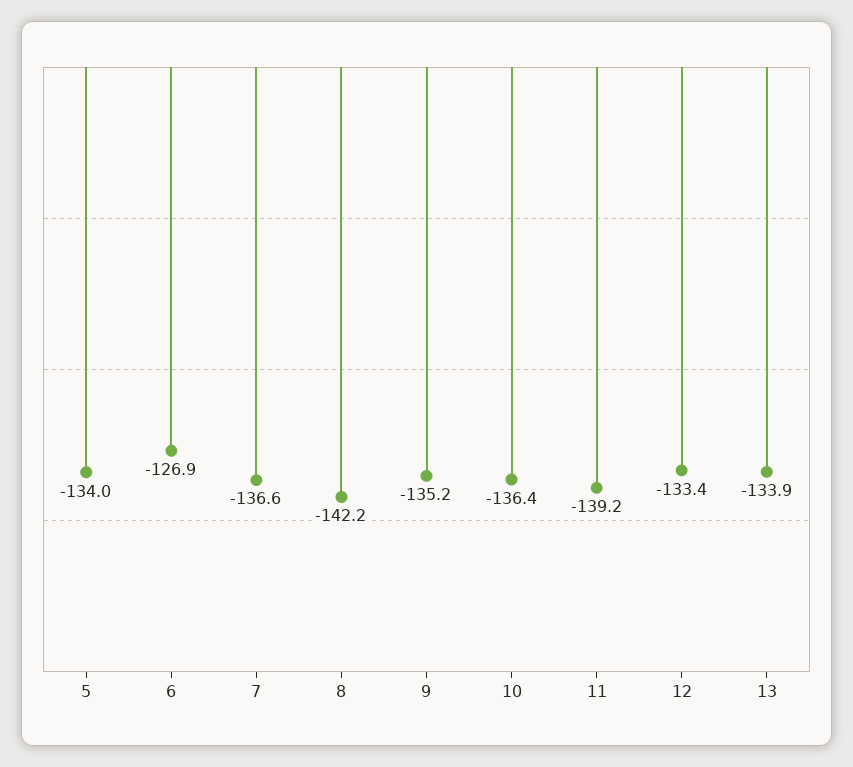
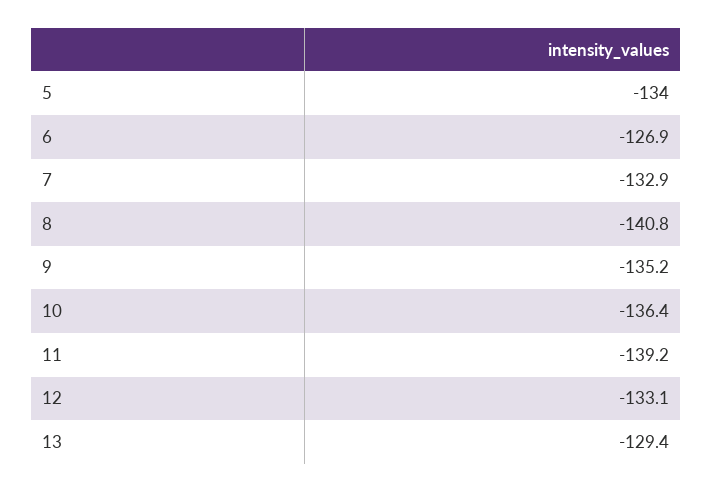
7: -136.6 -> -132.9
8: -142.2 -> -140.8
12: -133.4 -> -133.1
13: -133.9 -> -129.4

